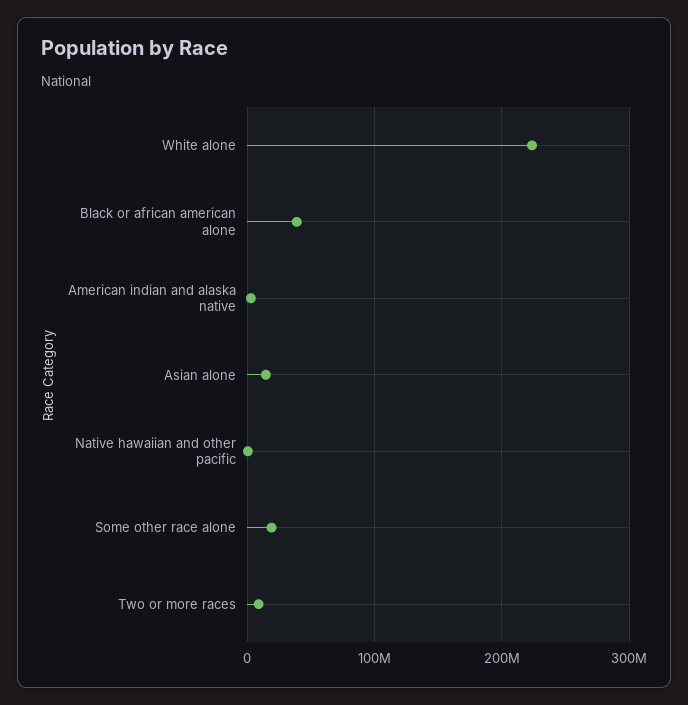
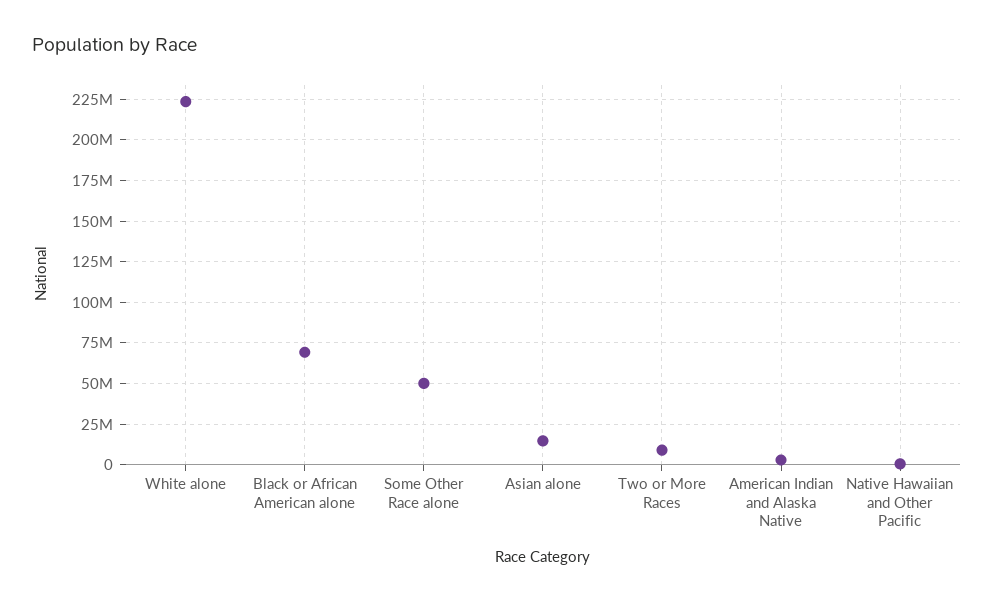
Black or african american alone: 40000000 -> 70000000
Some other race alone: 20000000 -> 50000000

